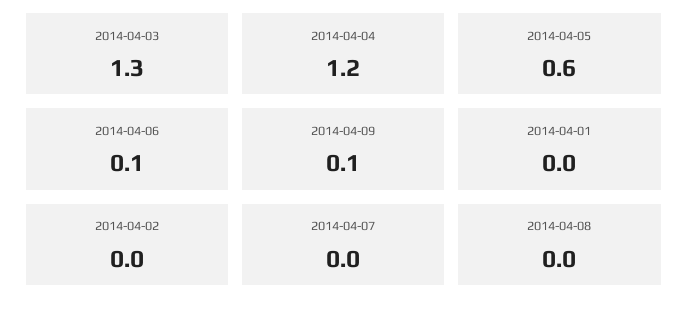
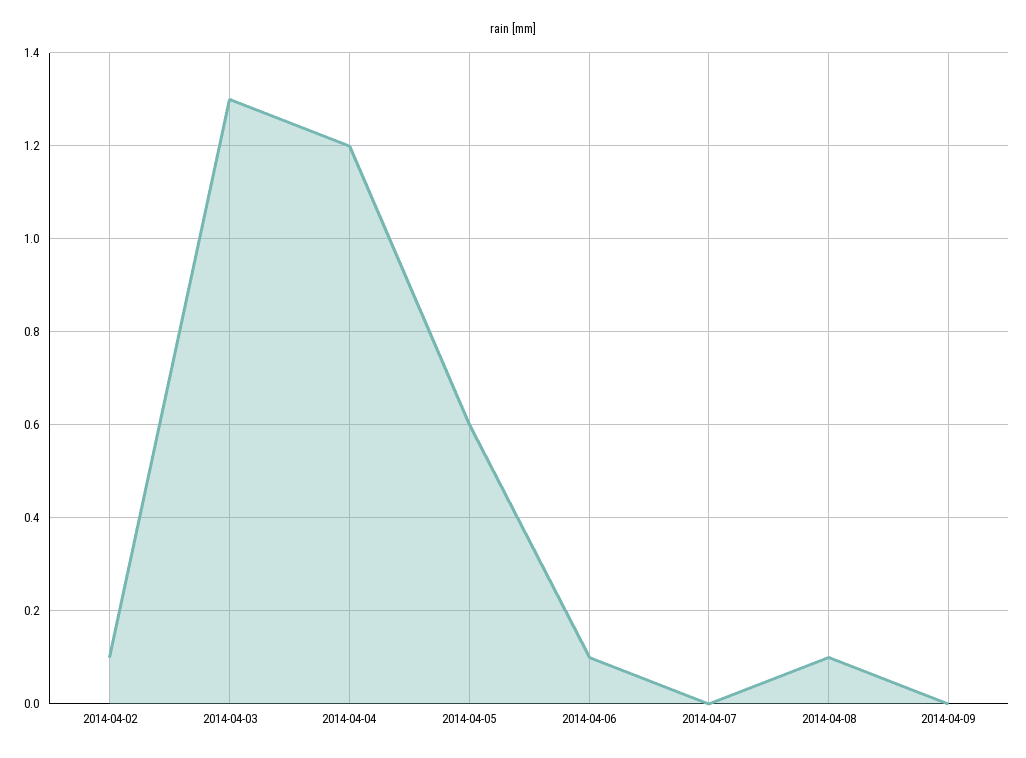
2014-04-09: 0.1 -> 0
2014-04-01: 0 -> none
2014-04-02: 0 -> 0.1
2014-04-08: 0 -> 0.1

